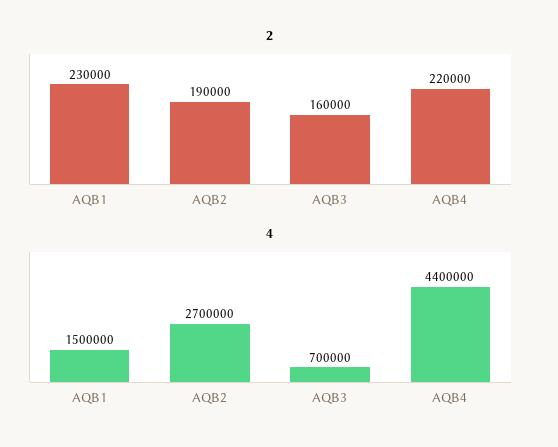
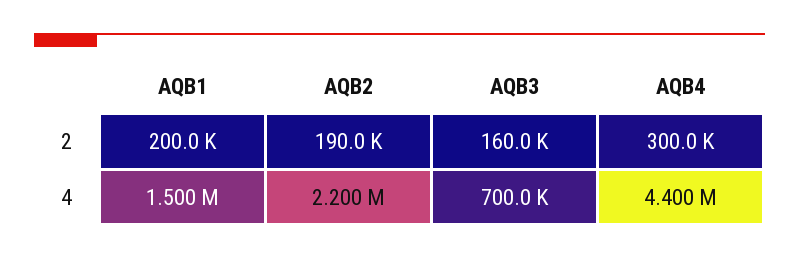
2, AQB1: 230000 -> 200000
2, AQB4: 220000 -> 300000
4, AQB2: 2700000 -> 2200000

